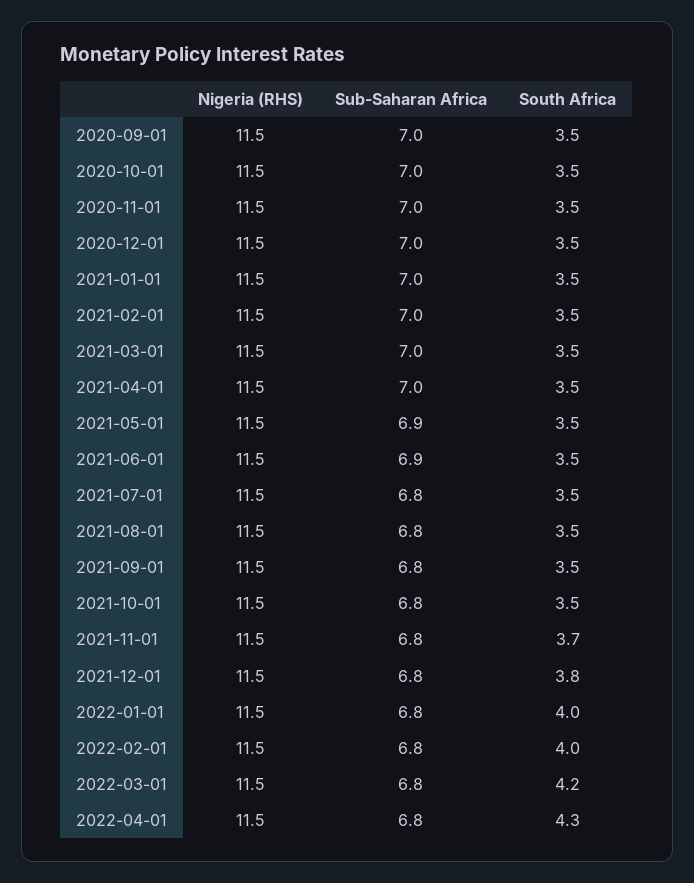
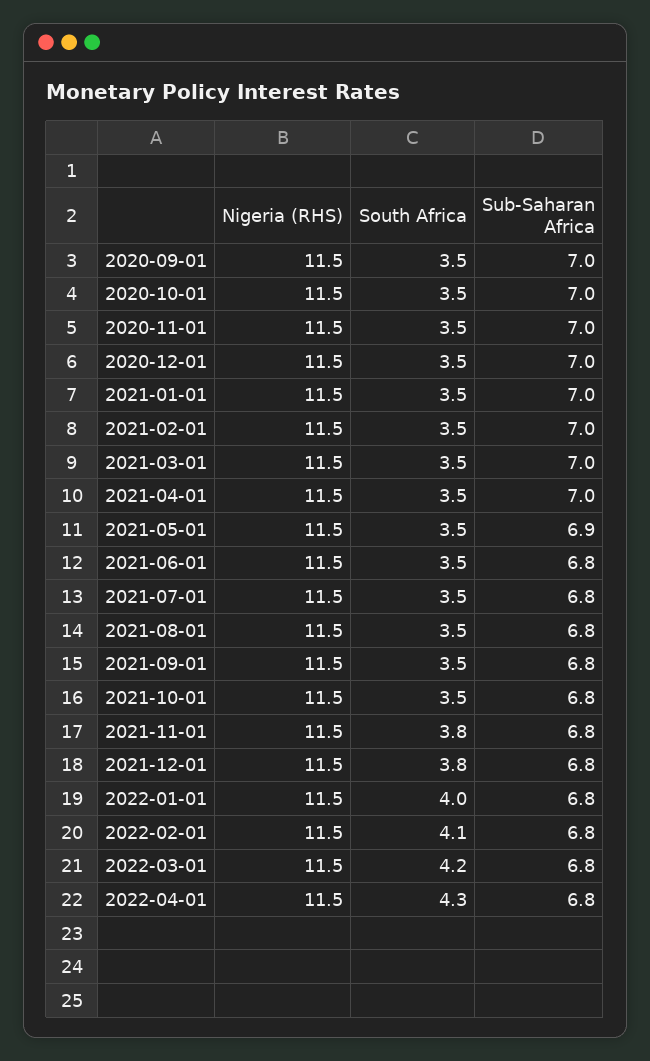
Sub-Saharan Africa, 2021-06-01: 6.9 -> 6.8
South Africa, 2021-11-01: 3.7 -> 3.8
South Africa, 2022-02-01: 4 -> 4.1

